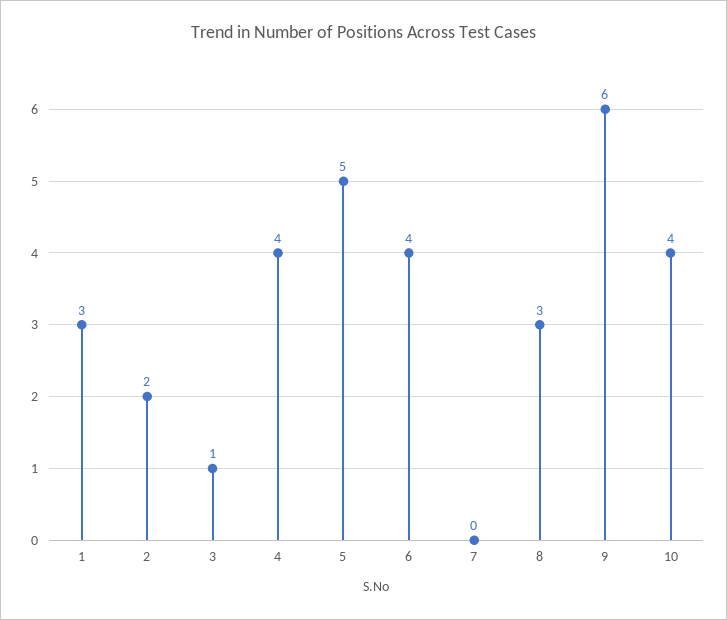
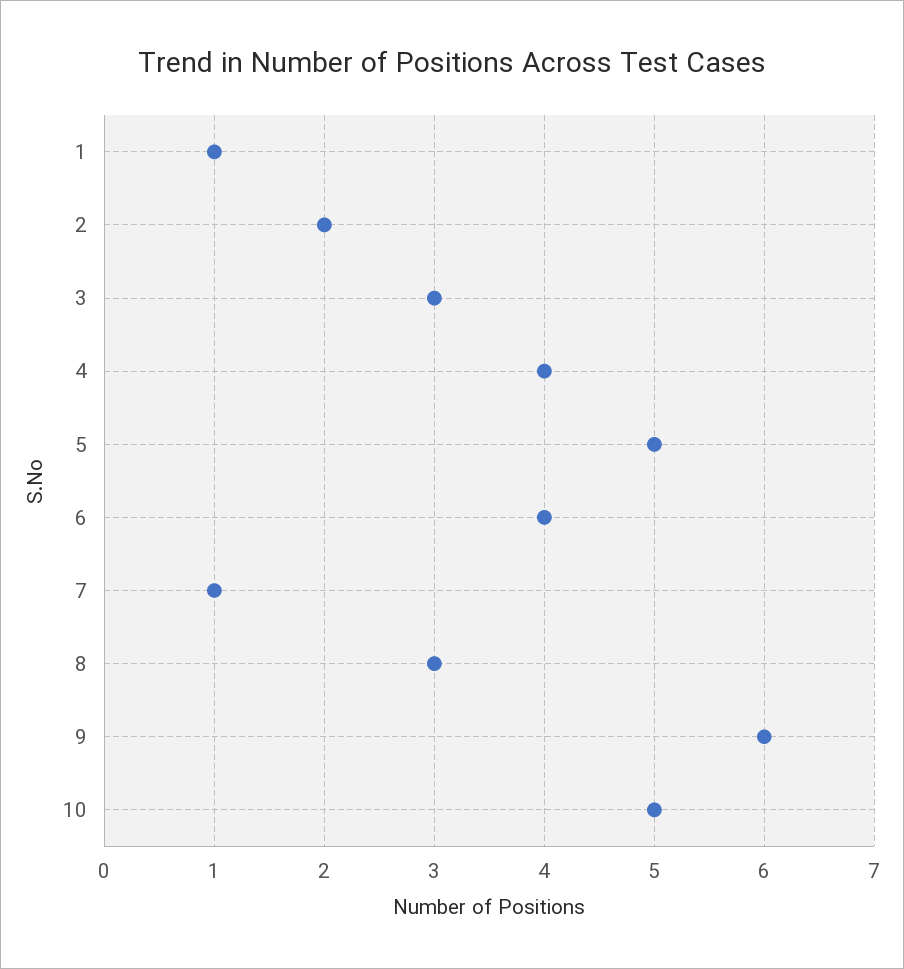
1: 3 -> 1
3: 1 -> 3
7: 0 -> 1
10: 4 -> 5

